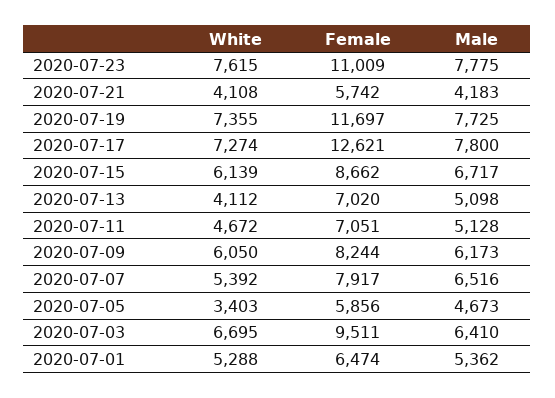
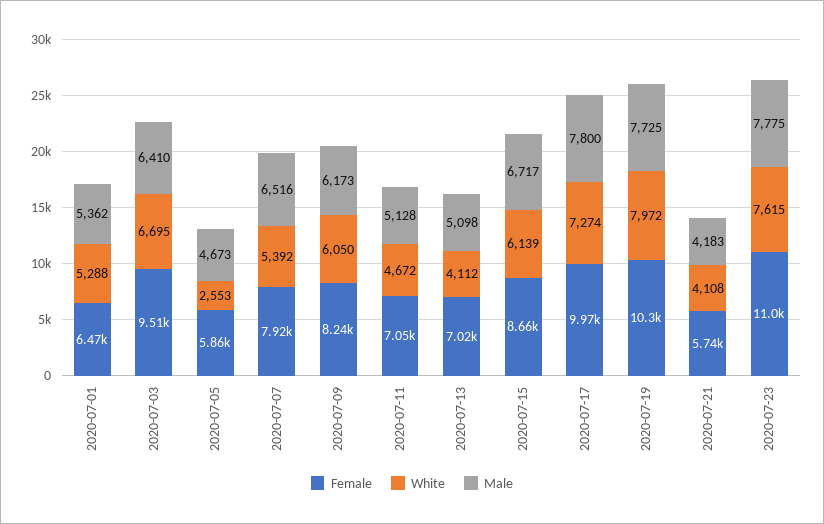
White, 2020-07-19: 7355 -> 7972
Female, 2020-07-19: 11697 -> 10300
Female, 2020-07-17: 12621 -> 9970
White, 2020-07-05: 3403 -> 2553

